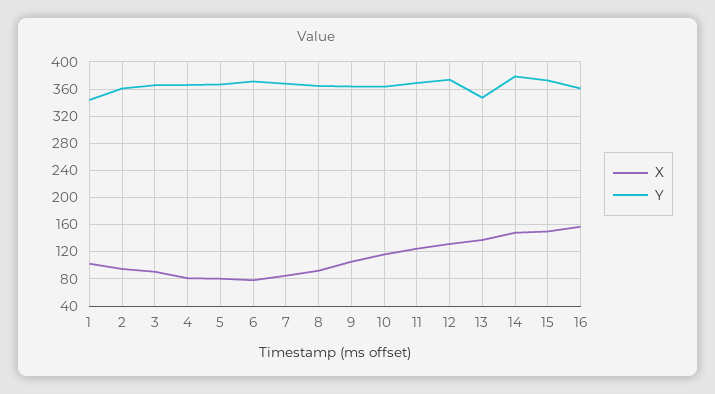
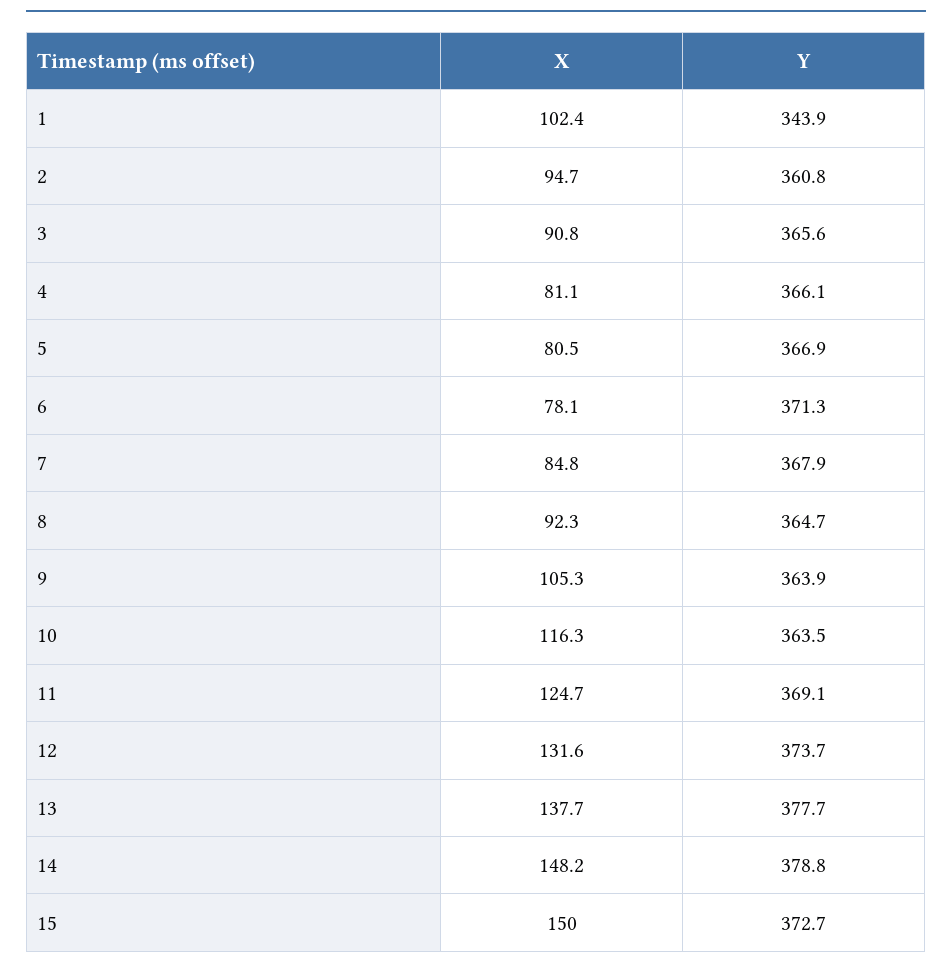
Y, 13: 350 -> 377.7
X, 16: 160 -> none
Y, 16: 360 -> none

